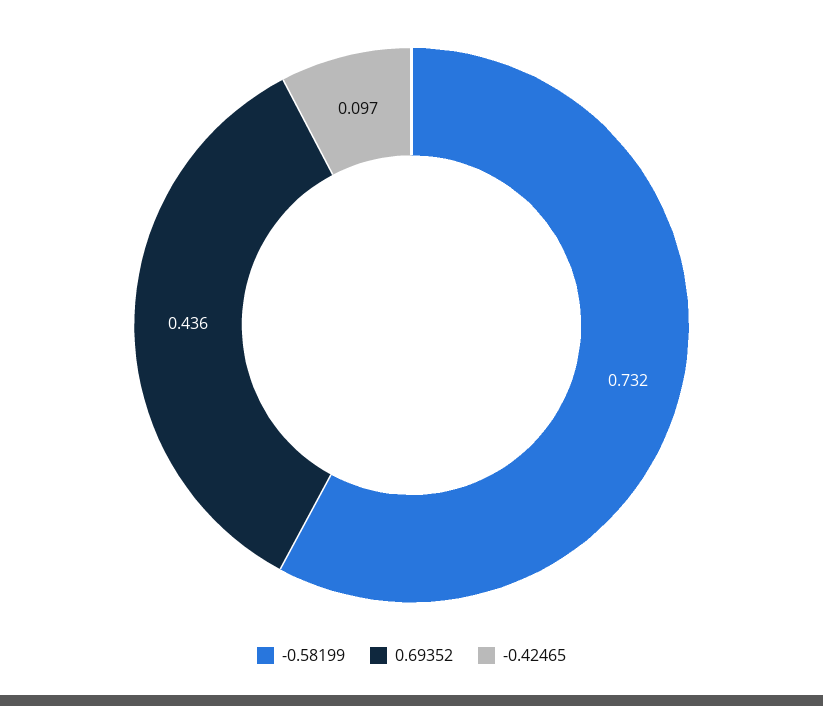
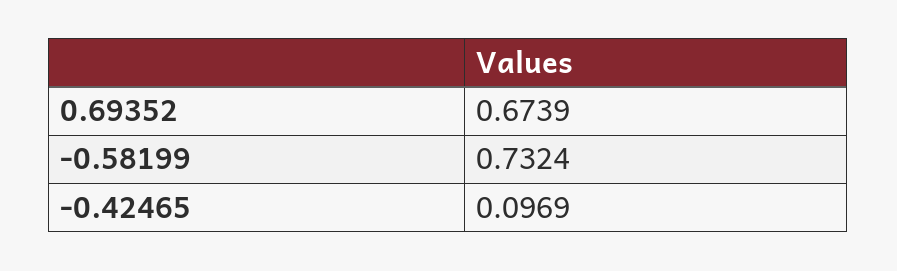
0.69352: 0.436 -> 0.6739

